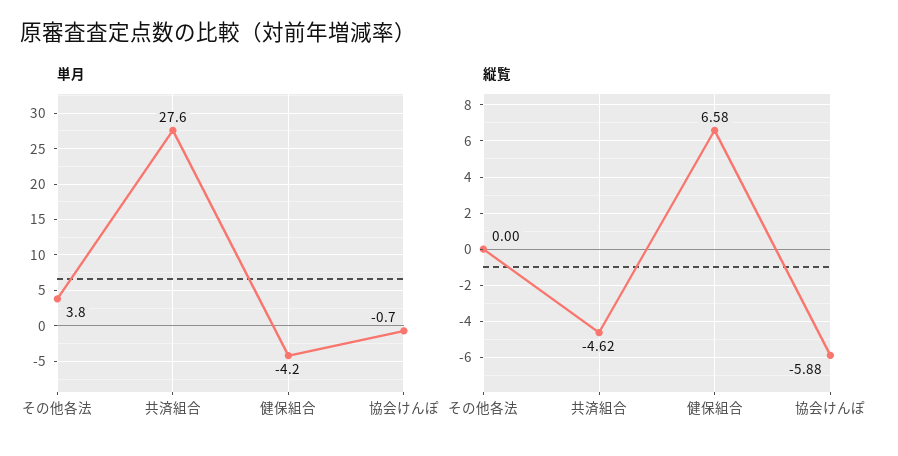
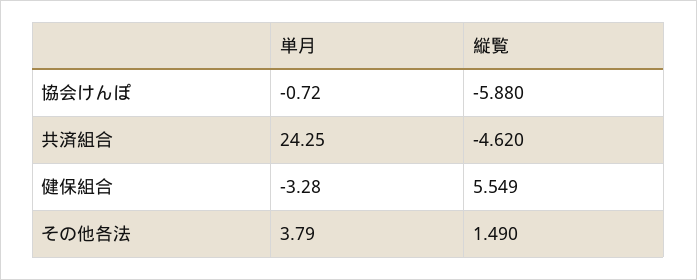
単月, 共済組合: 27.6 -> 24.25
単月, 健保組合: -4.2 -> -3.28
縦覧, その他各法: 0 -> 1.49
縦覧, 健保組合: 6.58 -> 5.549

